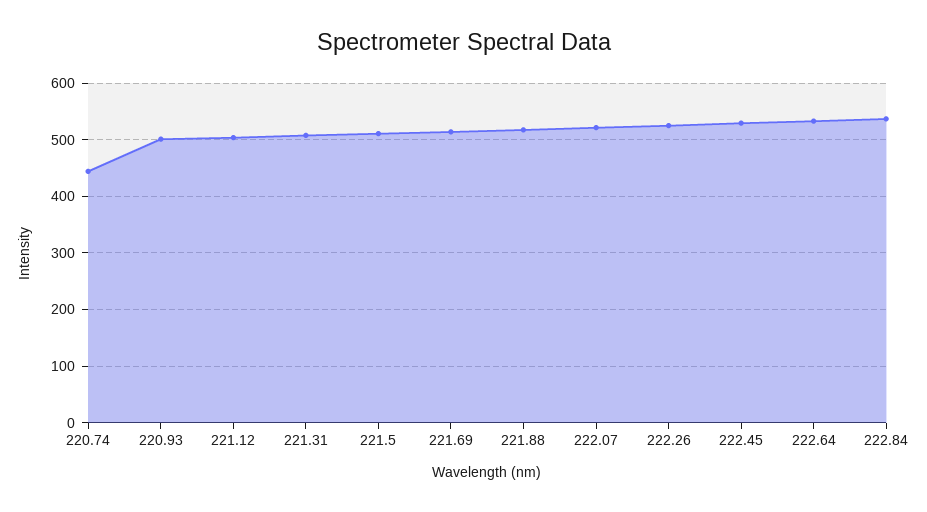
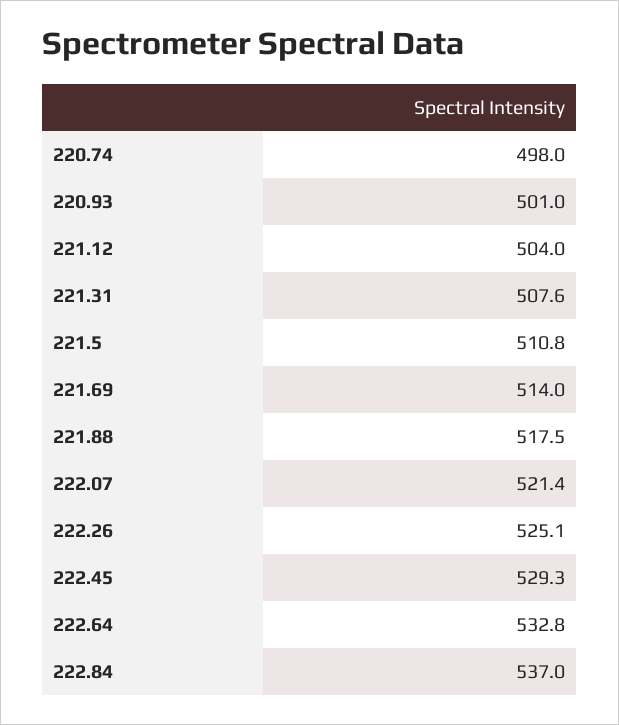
220.74: 440 -> 498

